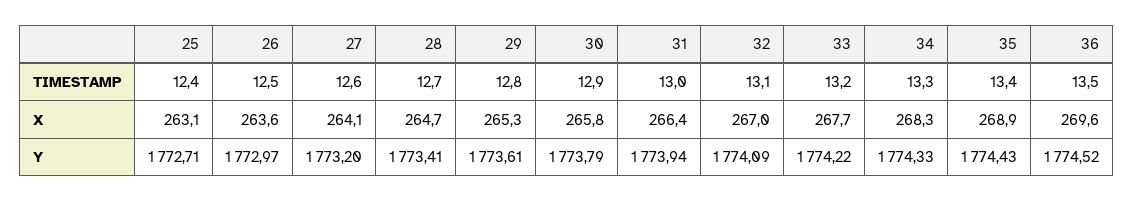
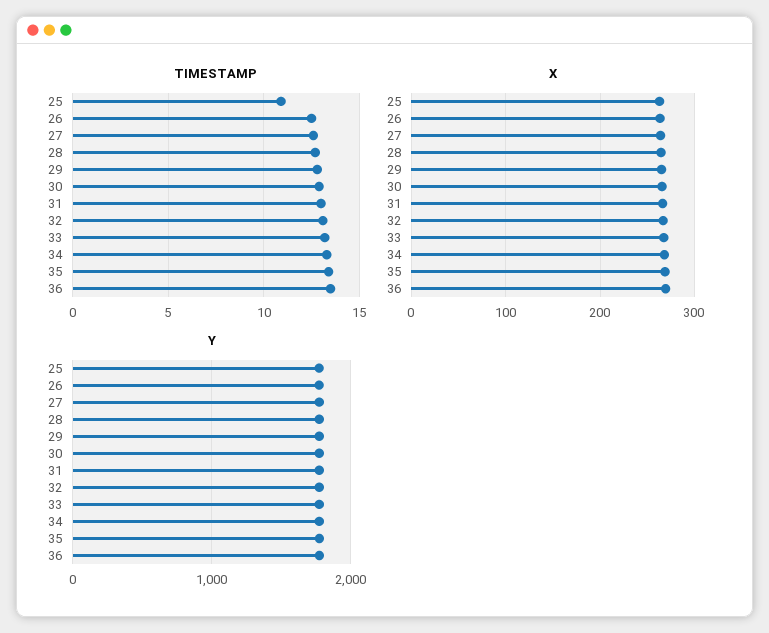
TIMESTAMP, 25: 12.4 -> 11

